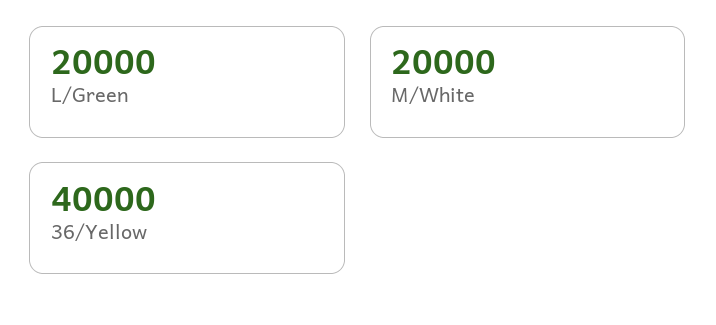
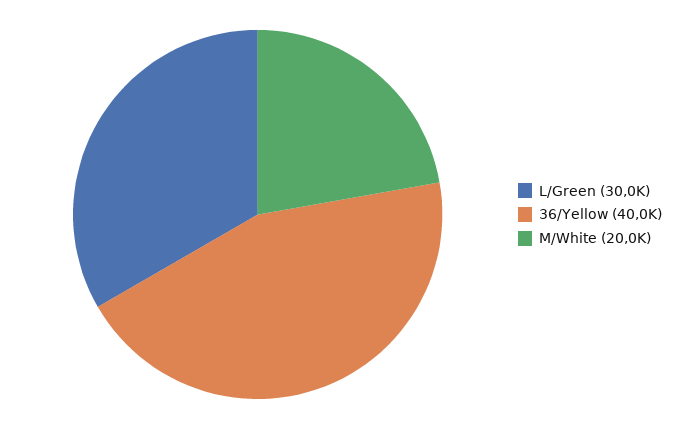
L/Green: 20000 -> 30000

